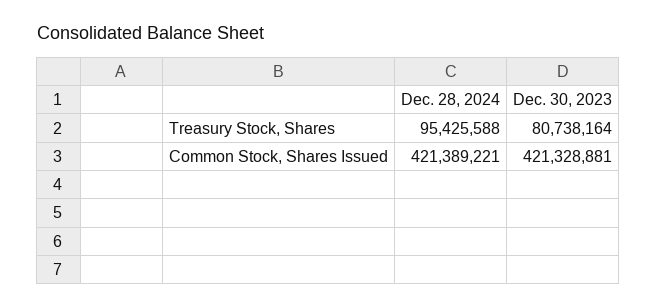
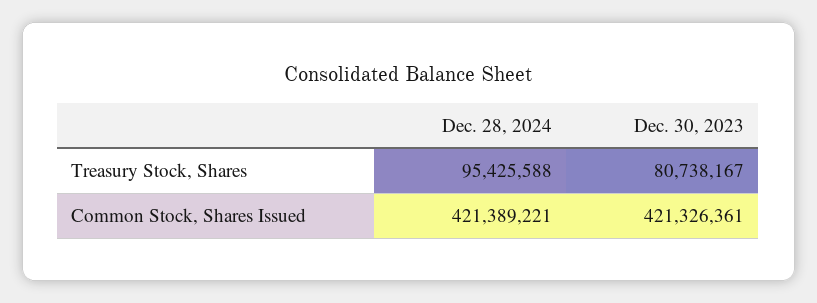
Dec. 30, 2023, Treasury Stock, Shares: 80738164 -> 80738167
Dec. 30, 2023, Common Stock, Shares Issued: 421328881 -> 421326361

